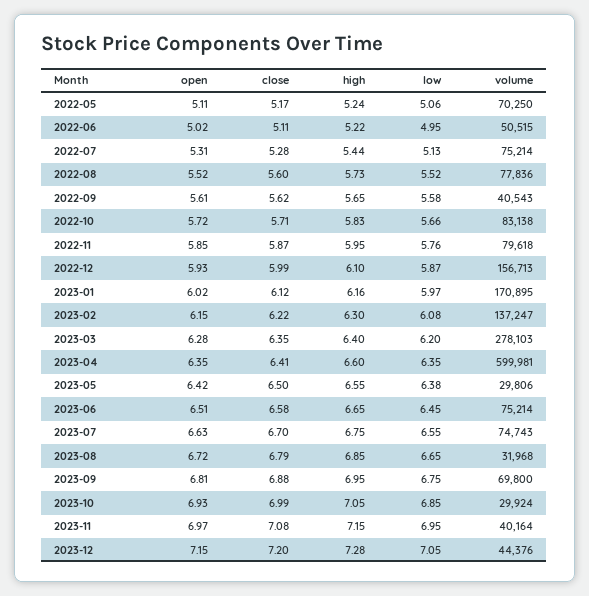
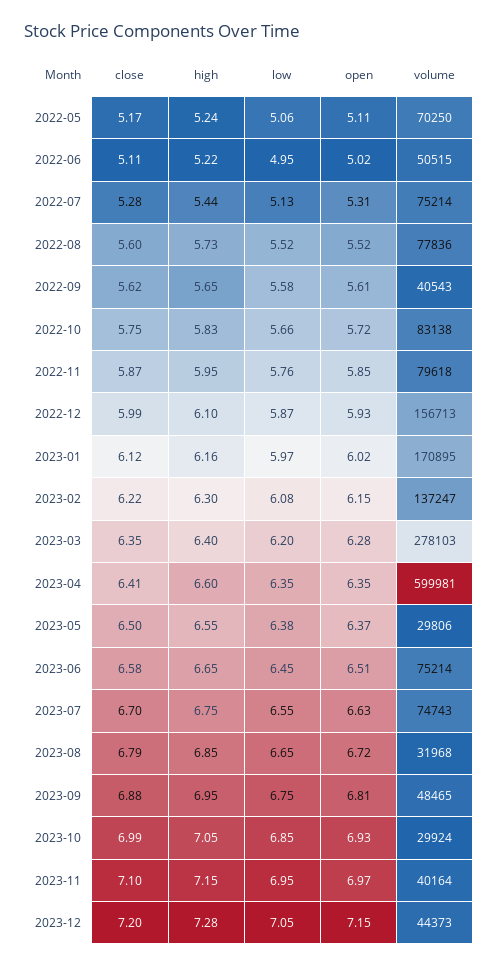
close, 2022-10: 5.71 -> 5.75
open, 2023-05: 6.42 -> 6.37
volume, 2023-09: 69800 -> 48465
close, 2023-11: 7.08 -> 7.1
volume, 2023-12: 44376 -> 44373

